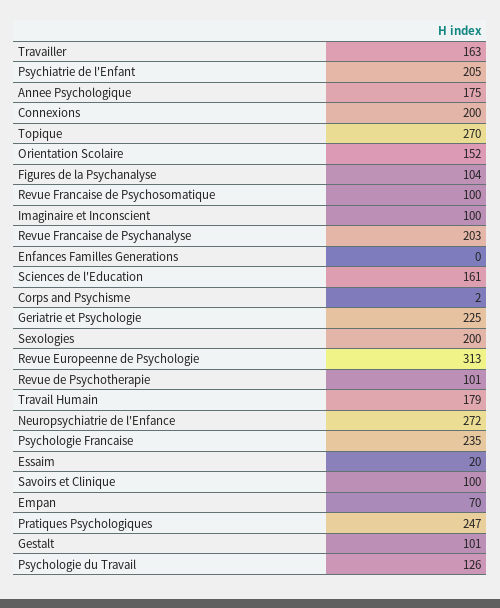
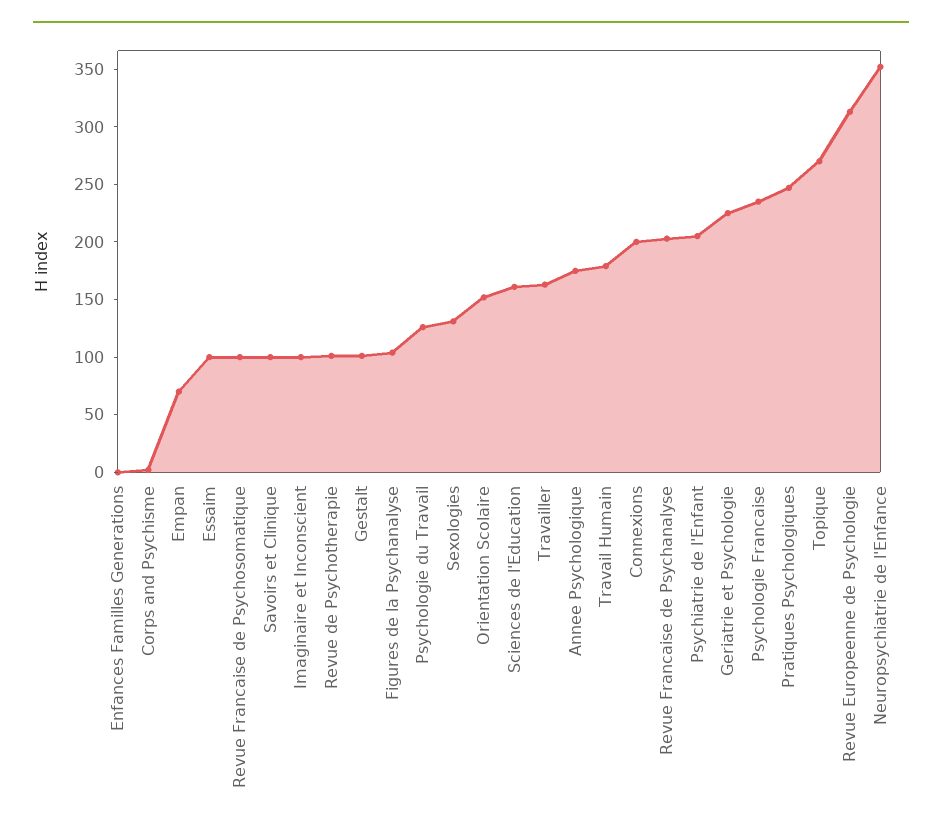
Sexologies: 200 -> 130
Neuropsychiatrie de l'Enfance: 272 -> 350
Essaim: 20 -> 100

